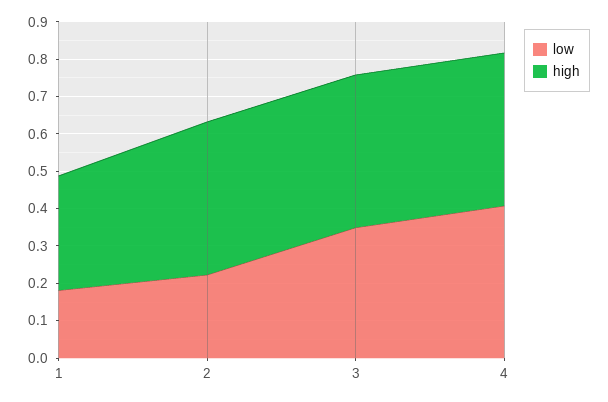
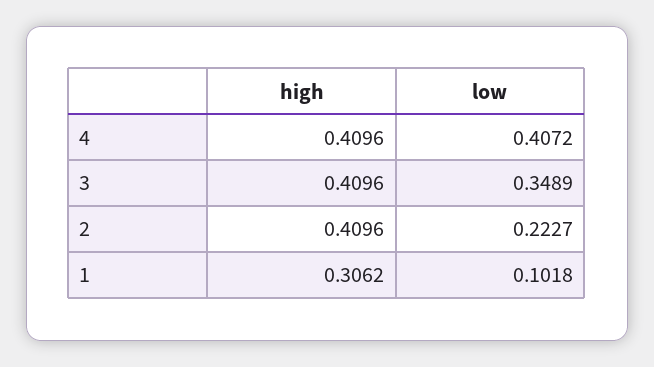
low, 1: 0.175 -> 0.1018

